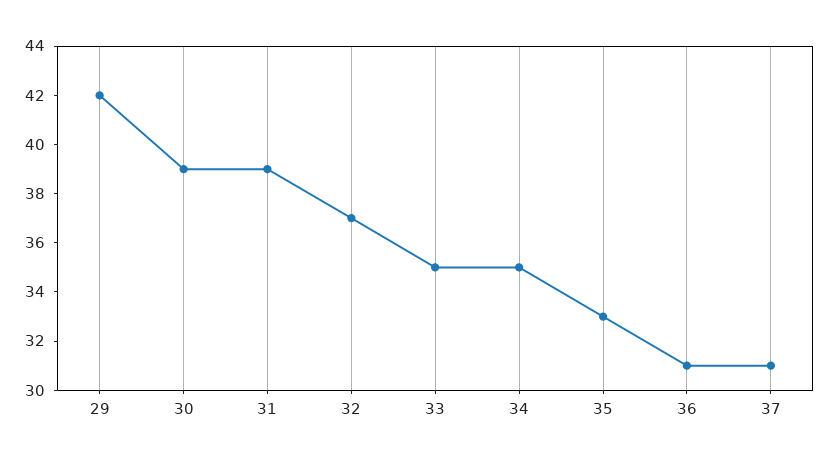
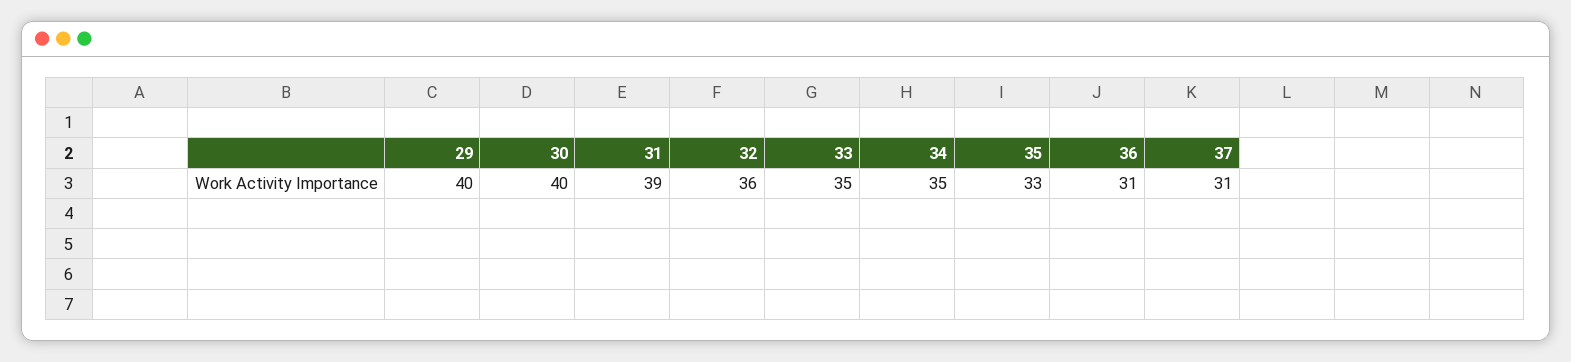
29: 42 -> 40
30: 39 -> 40
32: 37 -> 36

